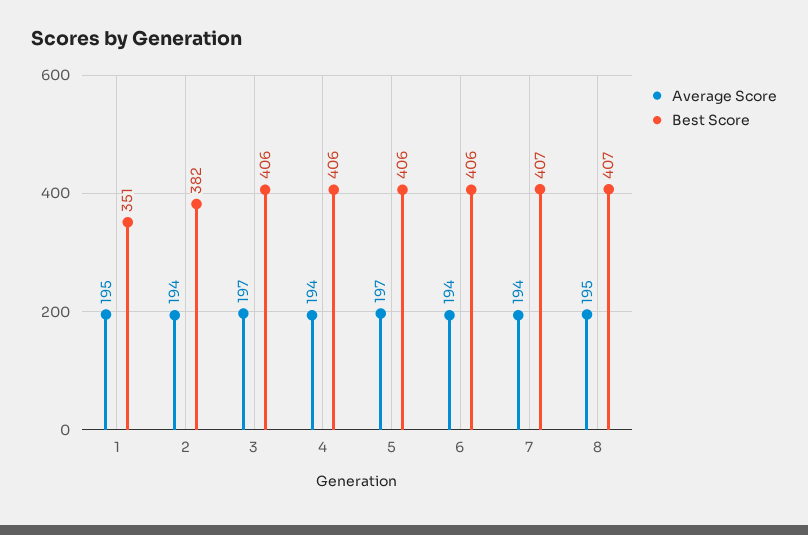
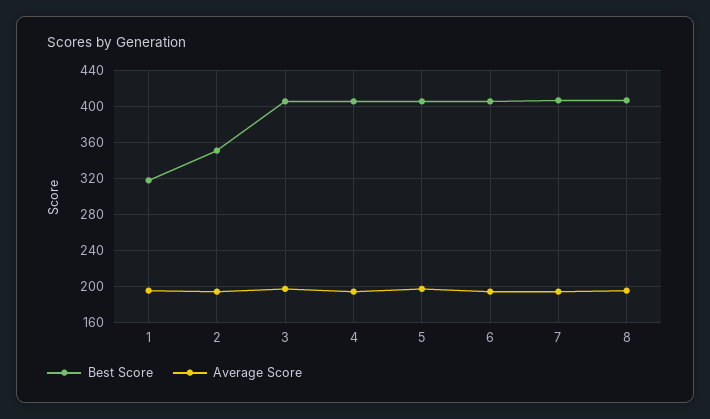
Best Score, 1: 351 -> 320
Best Score, 2: 382 -> 350

